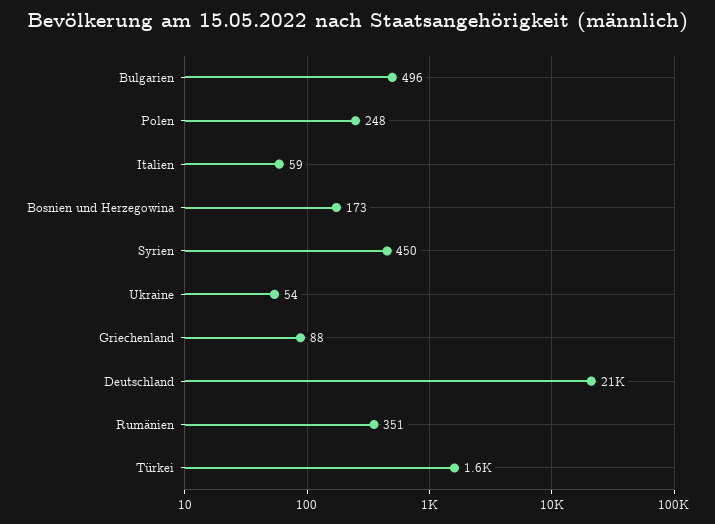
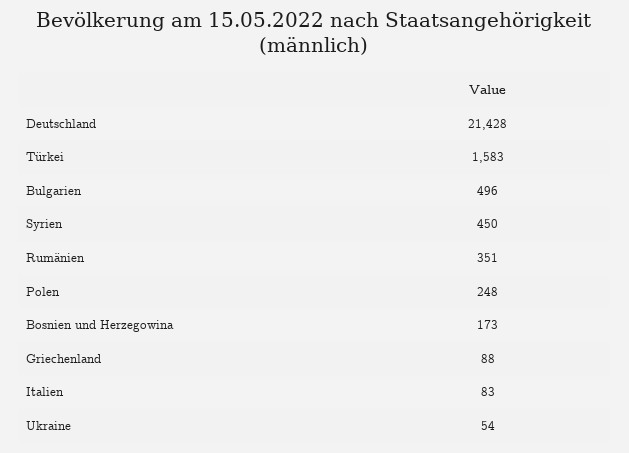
Italien: 59 -> 83

